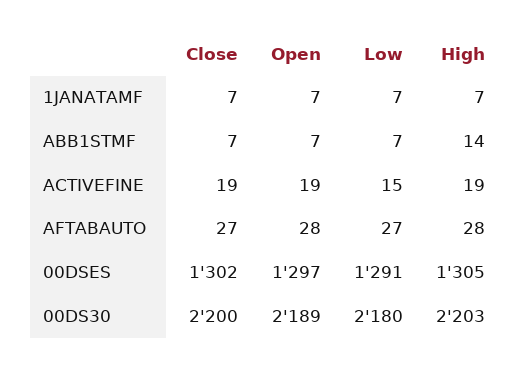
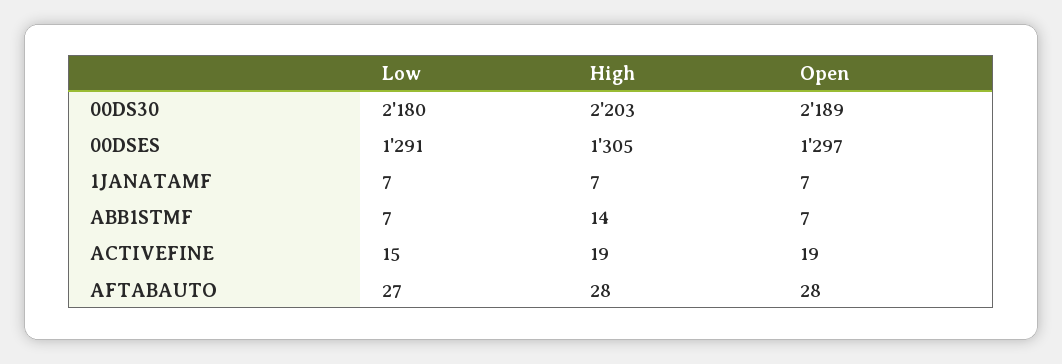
Close, 1JANATAMF: 7 -> none
Close, ABB1STMF: 7 -> none
Close, ACTIVEFINE: 19 -> none
Close, AFTABAUTO: 27 -> none
Close, 00DSES: 1302 -> none
Close, 00DS30: 2200 -> none

